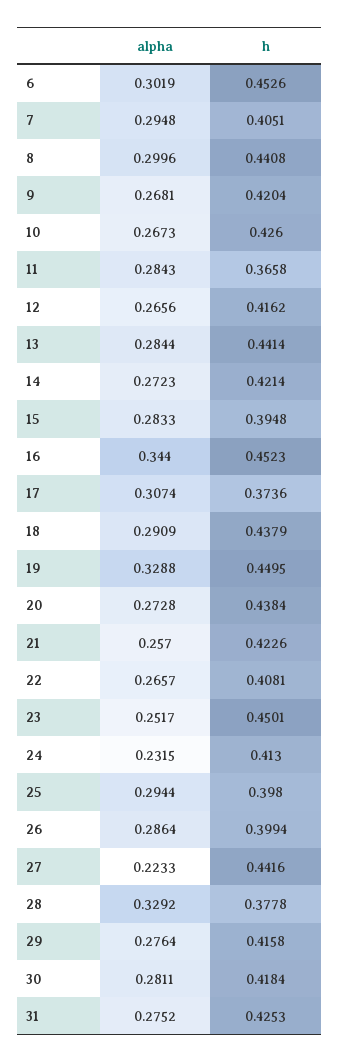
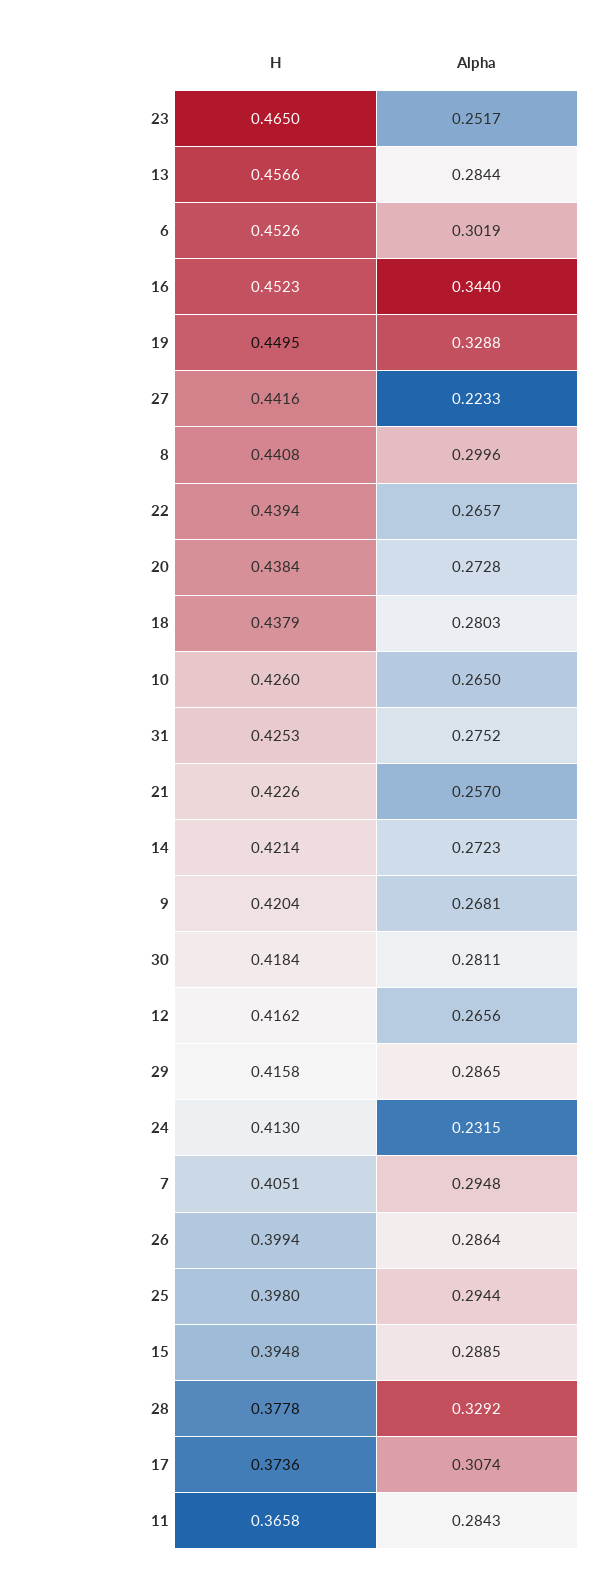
alpha, 10: 0.2673 -> 0.265
h, 13: 0.4414 -> 0.4566
alpha, 15: 0.2833 -> 0.2885
alpha, 18: 0.2909 -> 0.2803
h, 22: 0.4081 -> 0.4394
h, 23: 0.4501 -> 0.465
alpha, 29: 0.2764 -> 0.2865

